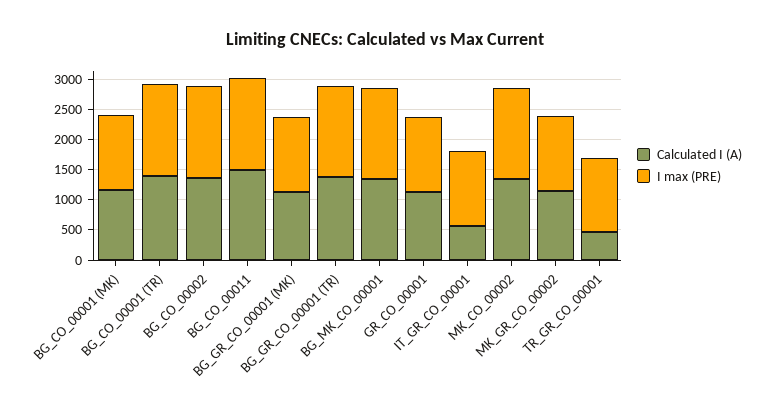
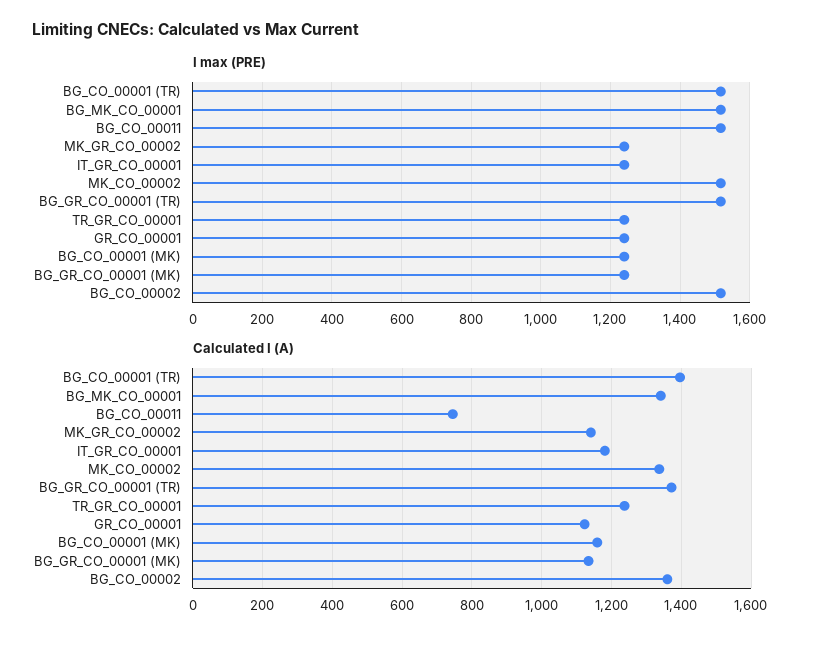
Calculated I (A), BG_CO_00011: 1500 -> 740
Calculated I (A), IT_GR_CO_00001: 500 -> 1180
Calculated I (A), TR_GR_CO_00001: 500 -> 1240

